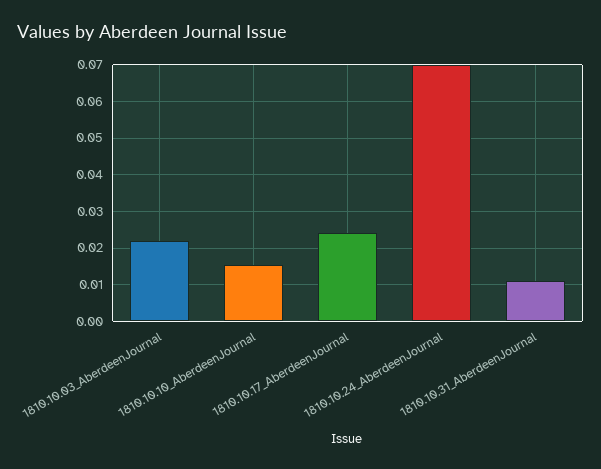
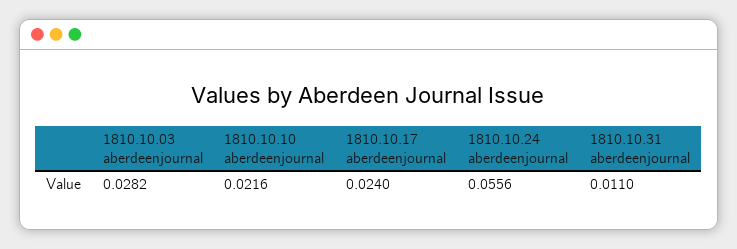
1810.10.03_AberdeenJournal: 0.022 -> 0.0282
1810.10.10_AberdeenJournal: 0.016 -> 0.0216
1810.10.24_AberdeenJournal: 0.07 -> 0.0556

